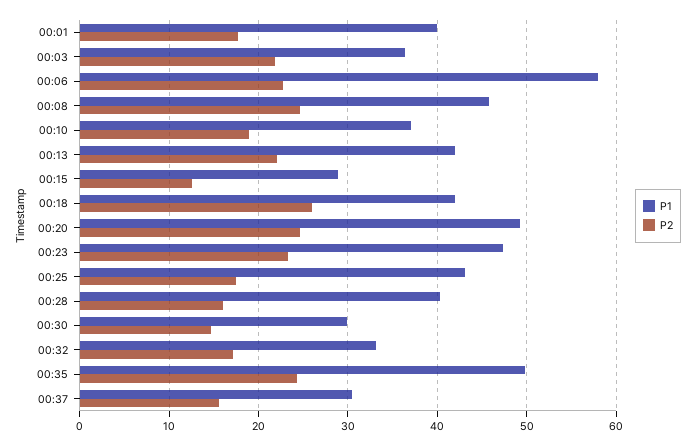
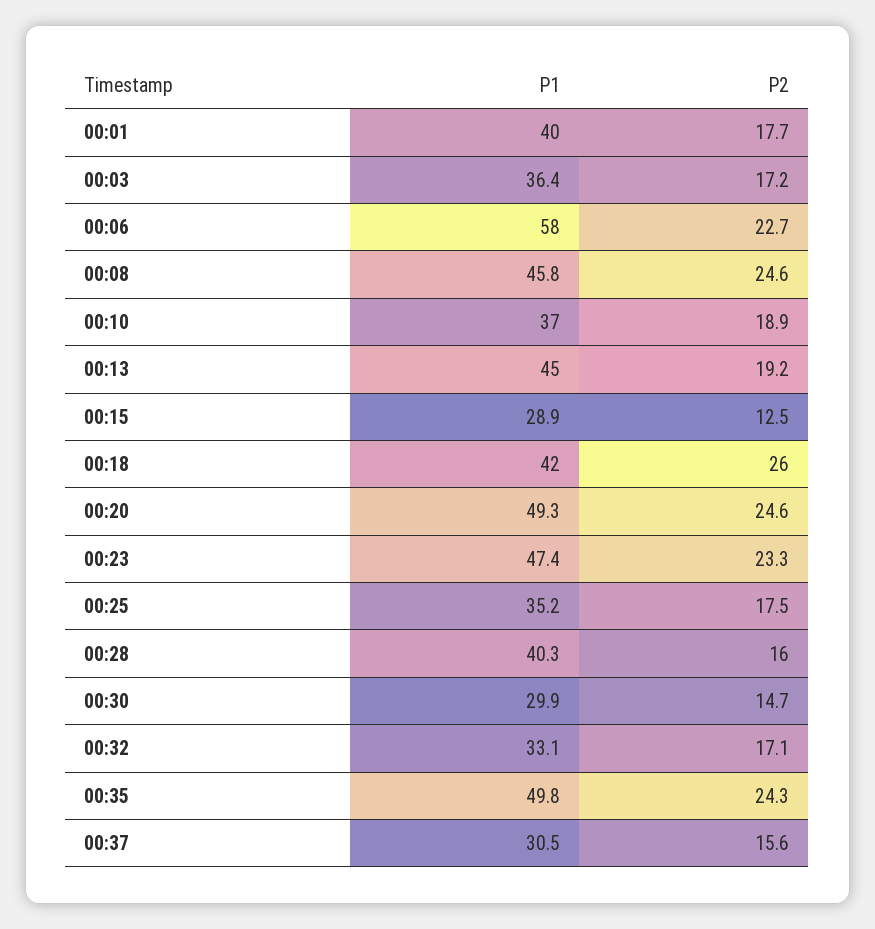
P2, 00:03: 22 -> 17.2
P1, 00:13: 42 -> 45
P2, 00:13: 22 -> 19.2
P1, 00:25: 43 -> 35.2

